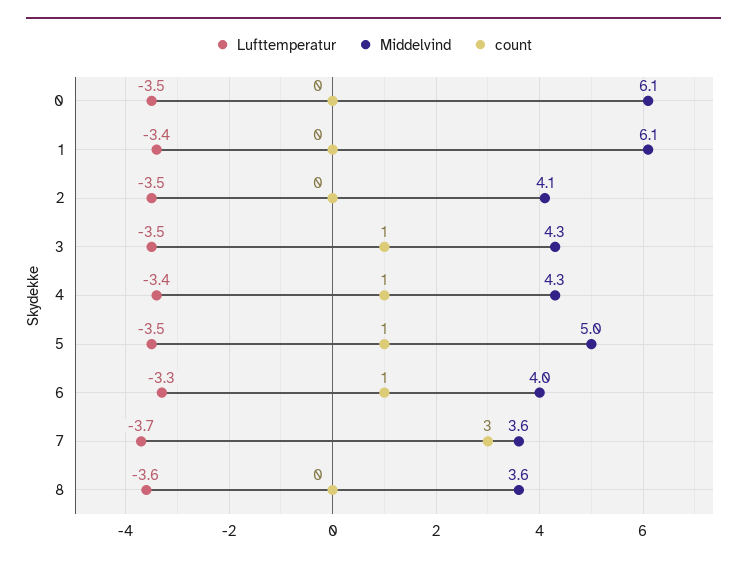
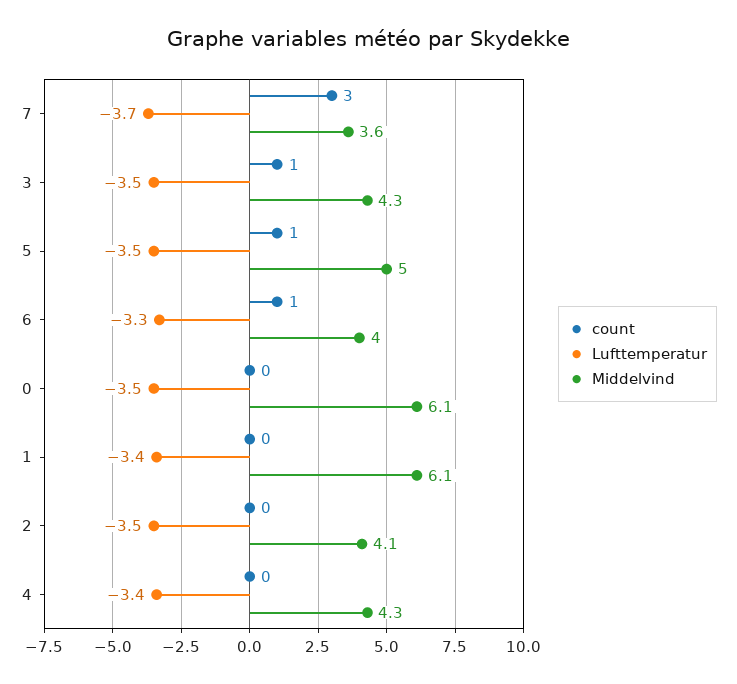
count, 4: 1 -> 0
Lufttemperatur, 8: -3.6 -> none
Middelvind, 8: 3.6 -> none
count, 8: 0 -> none

